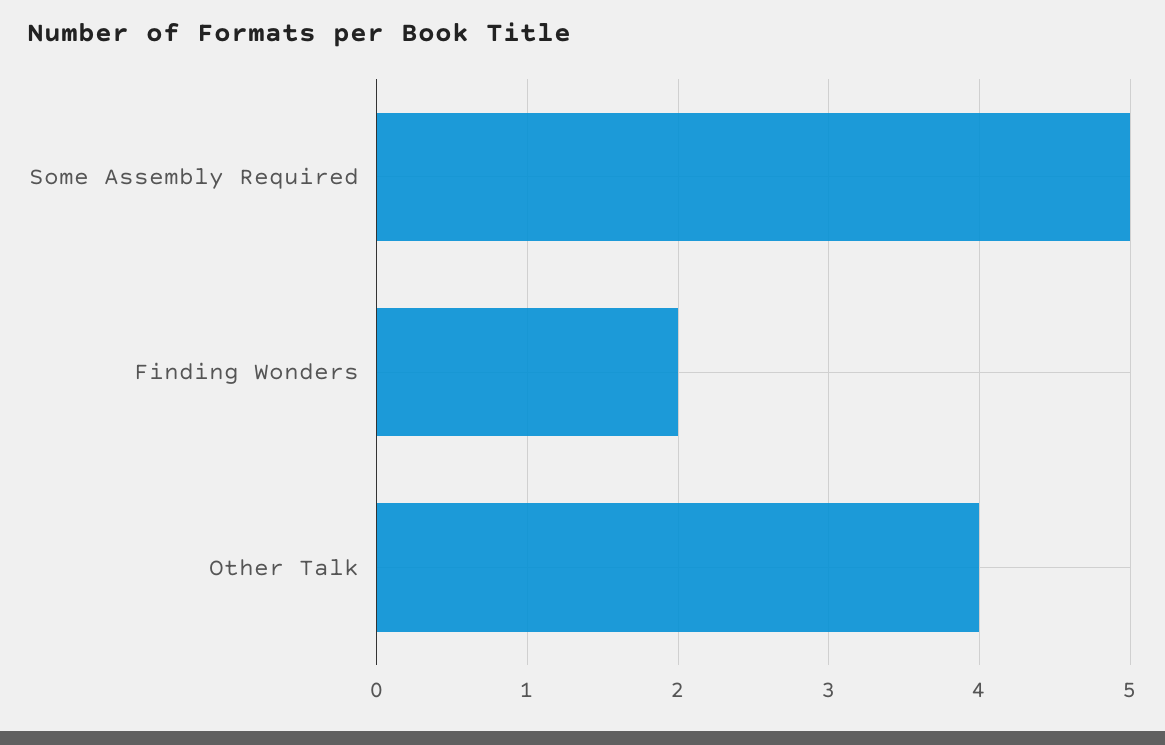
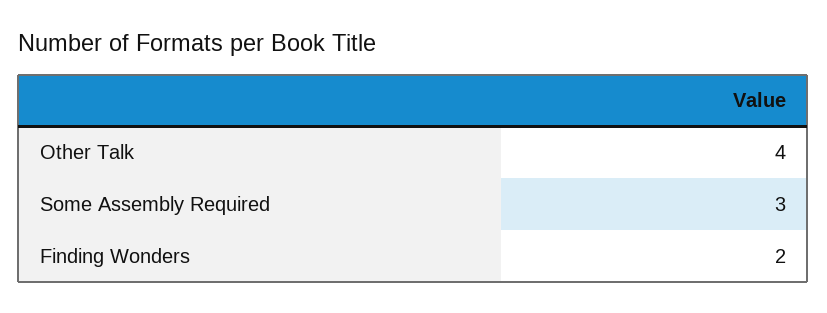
Some Assembly Required: 5 -> 3

